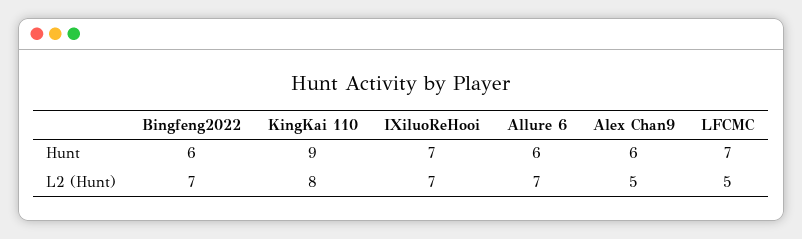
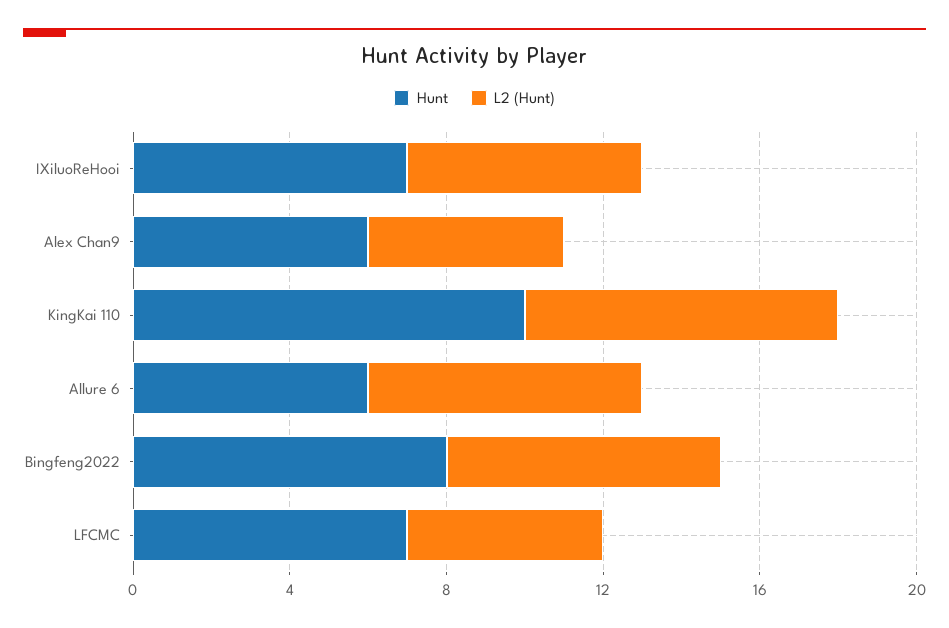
Hunt, Bingfeng2022: 6 -> 8
Hunt, KingKai 110: 9 -> 10
L2 (Hunt), IXiluoReHooi: 7 -> 6

